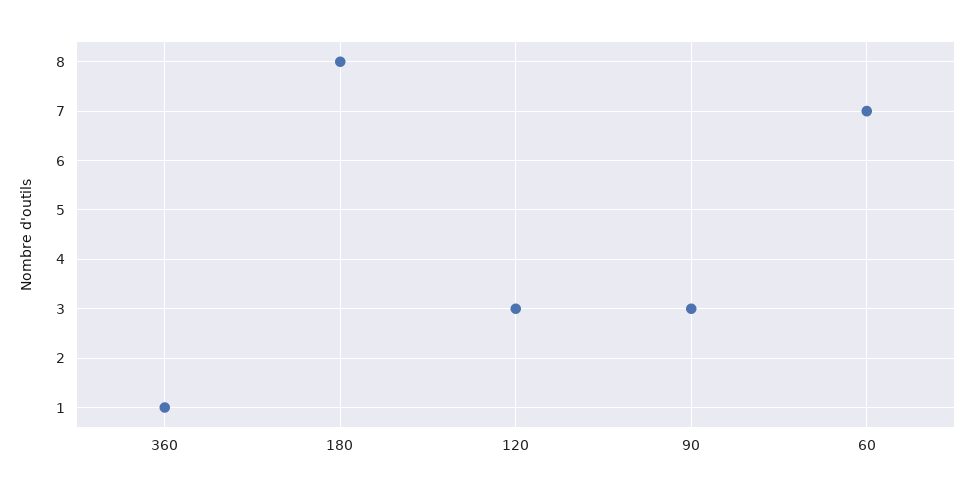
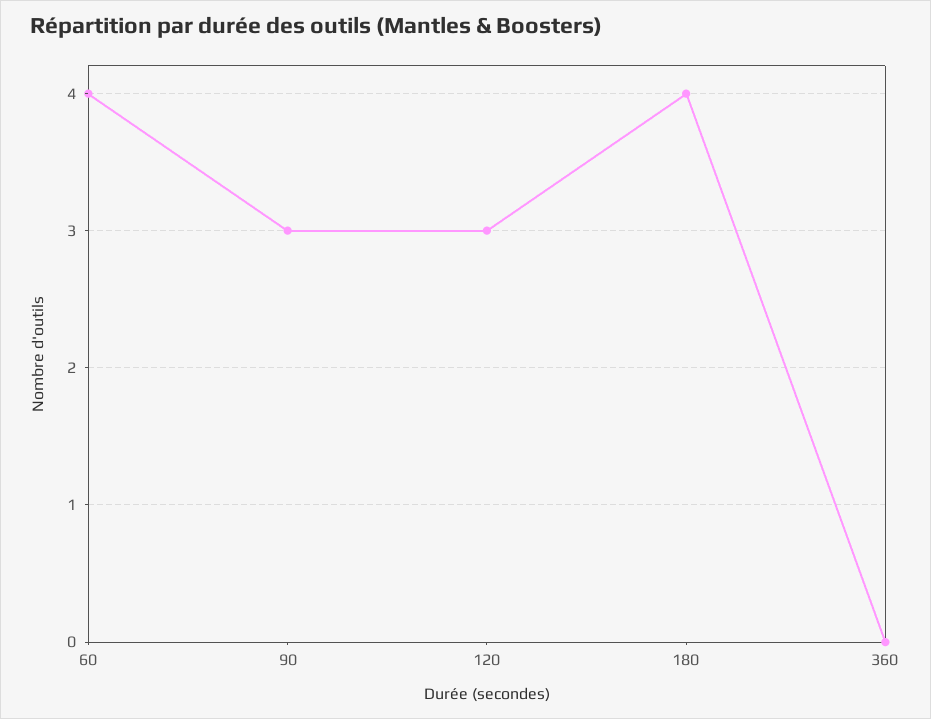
360: 1 -> 0
180: 8 -> 4
60: 7 -> 4

